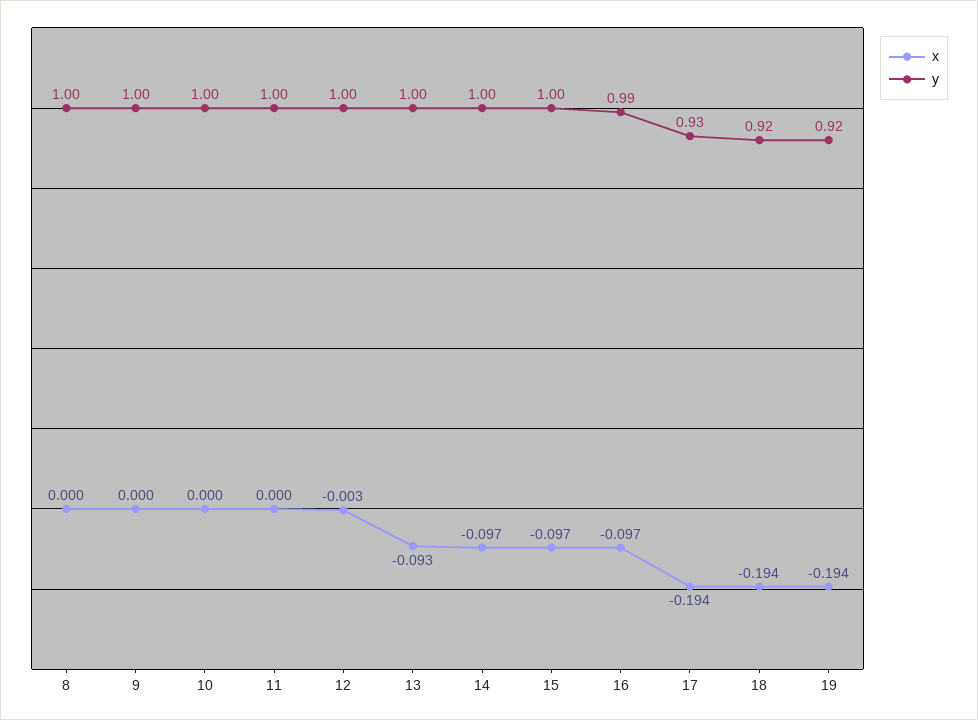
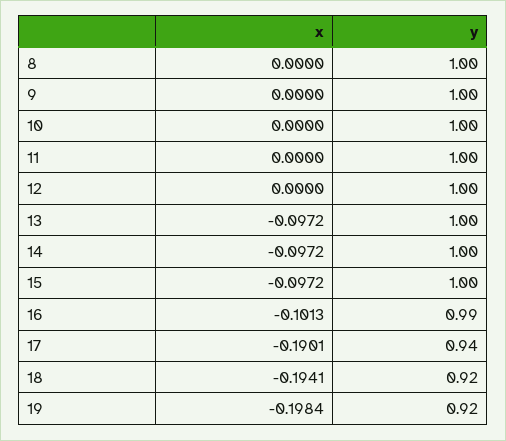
x, 12: -0.003 -> 0
x, 13: -0.093 -> -0.0972
x, 16: -0.097 -> -0.1013
x, 17: -0.194 -> -0.1901
y, 17: 0.93 -> 0.94
x, 19: -0.194 -> -0.1984

